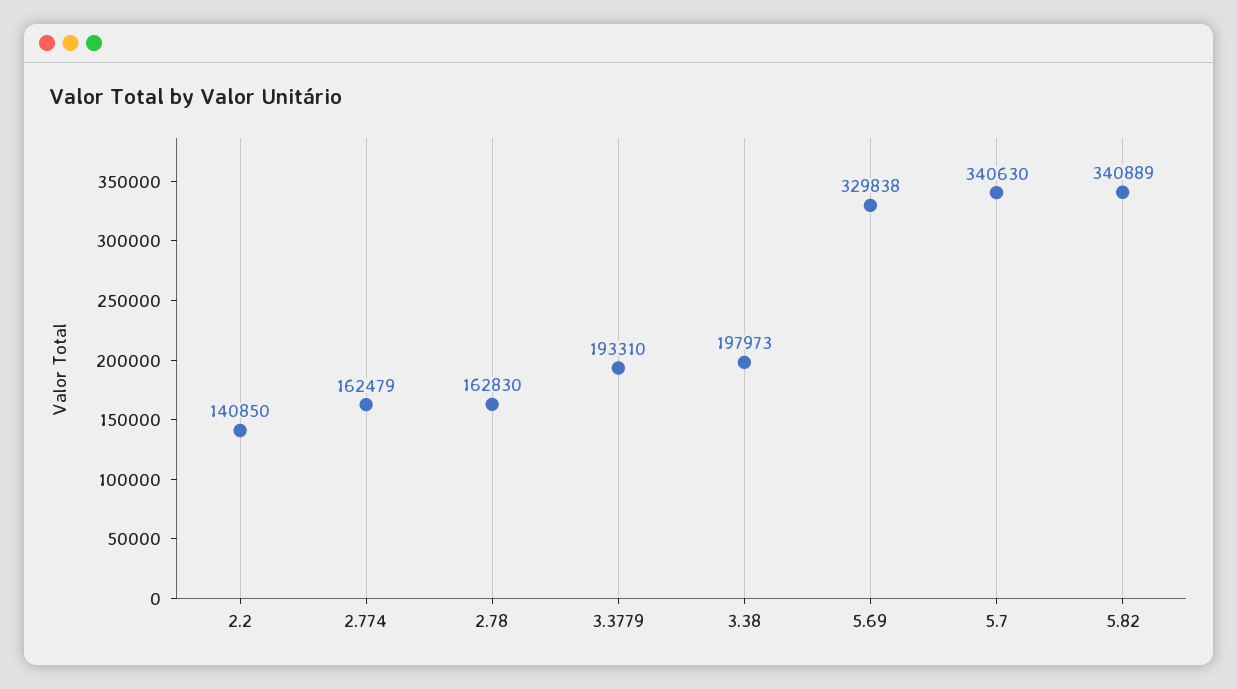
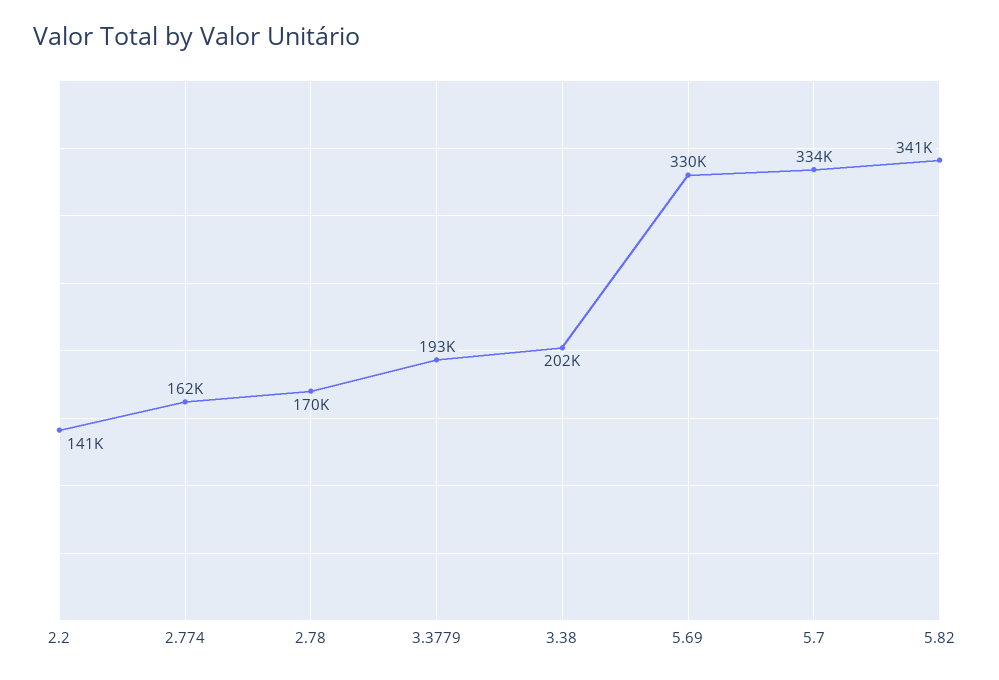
2.78: 162830 -> 170000
3.38: 197973 -> 202000
5.7: 340630 -> 334000

